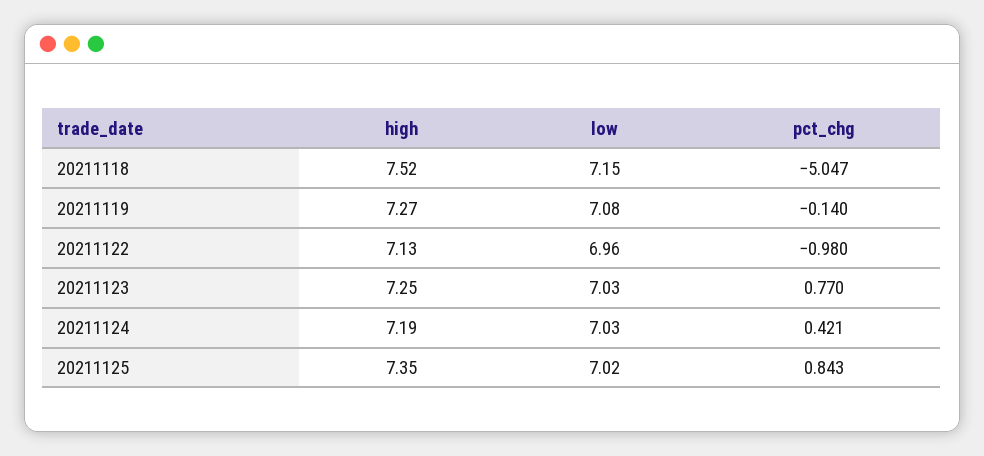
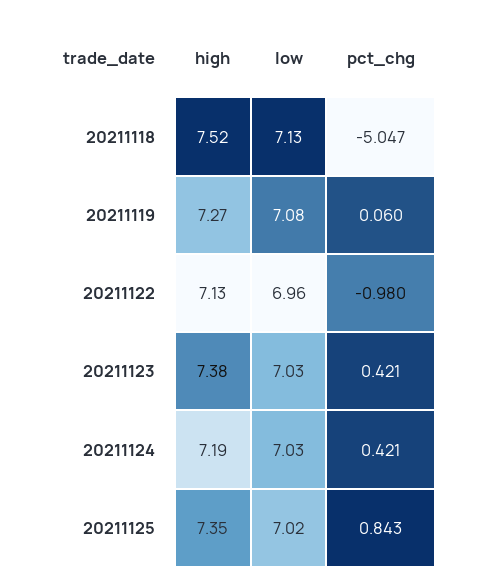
low, 20211118: 7.15 -> 7.13
pct_chg, 20211119: -0.14 -> 0.06
high, 20211123: 7.25 -> 7.38
pct_chg, 20211123: 0.77 -> 0.421

